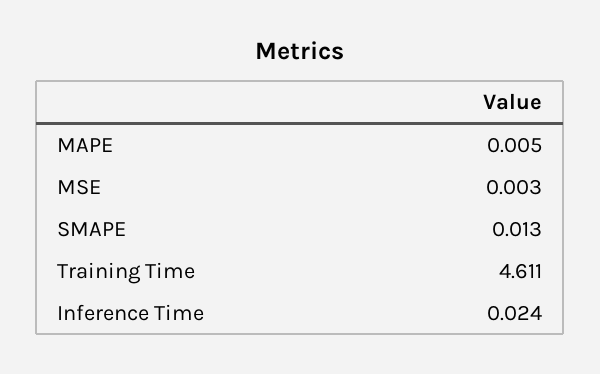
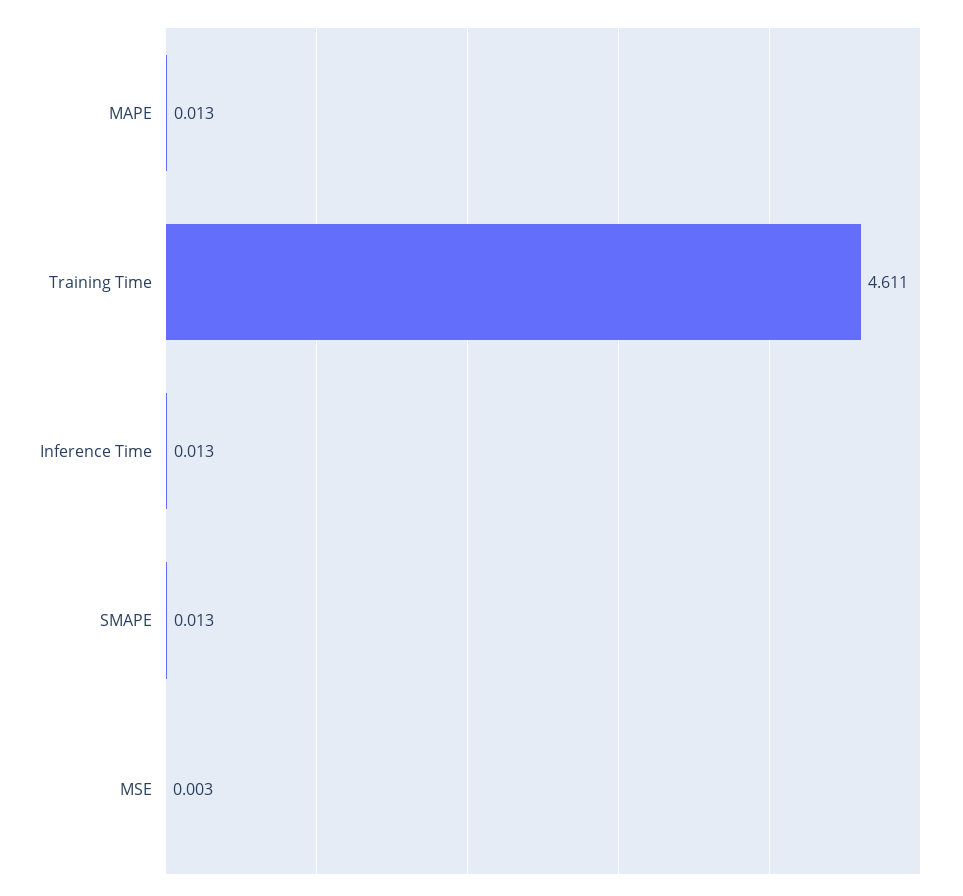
MAPE: 0.005 -> 0.013
Inference Time: 0.024 -> 0.013

